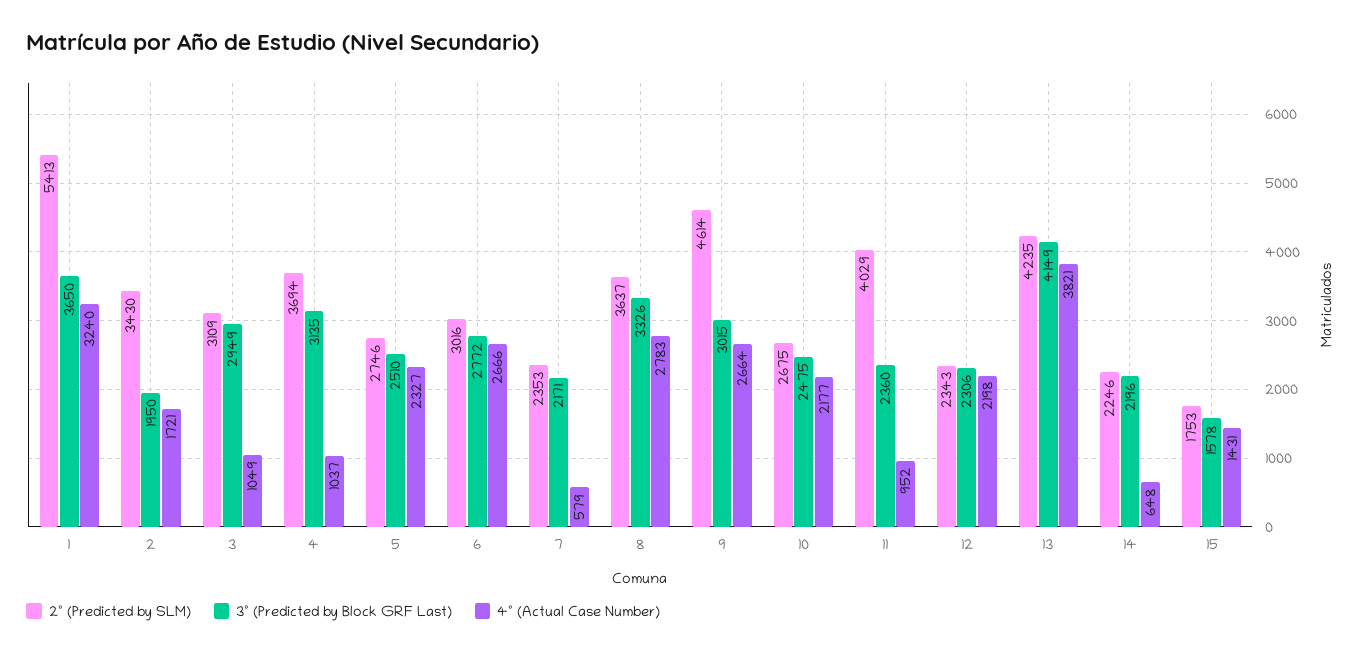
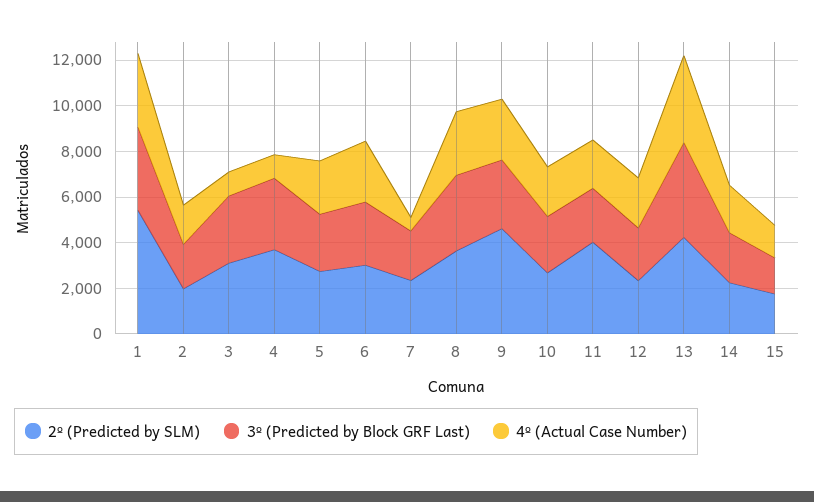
2º (Predicted by SLM), 2: 3430 -> 2000
4º (Actual Case Number), 11: 952 -> 2000
4º (Actual Case Number), 14: 648 -> 2000

